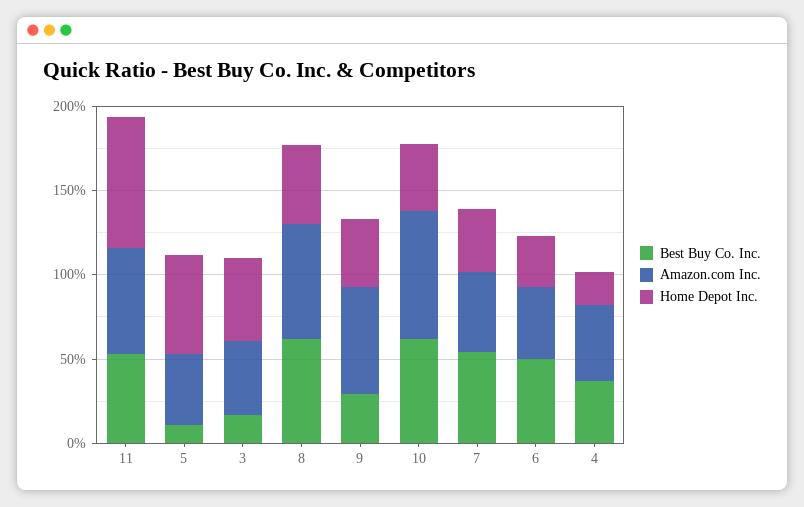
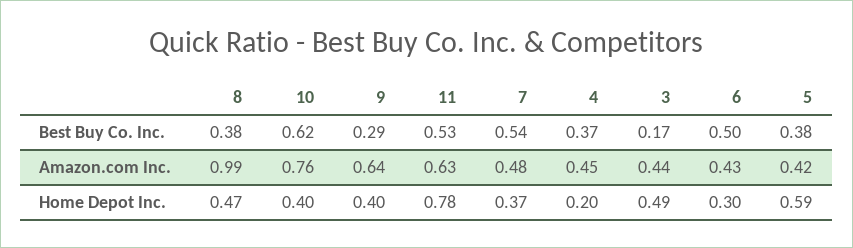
Best Buy Co. Inc., 5: 0.1 -> 0.38
Best Buy Co. Inc., 8: 0.6 -> 0.38
Amazon.com Inc., 8: 0.7 -> 0.99

